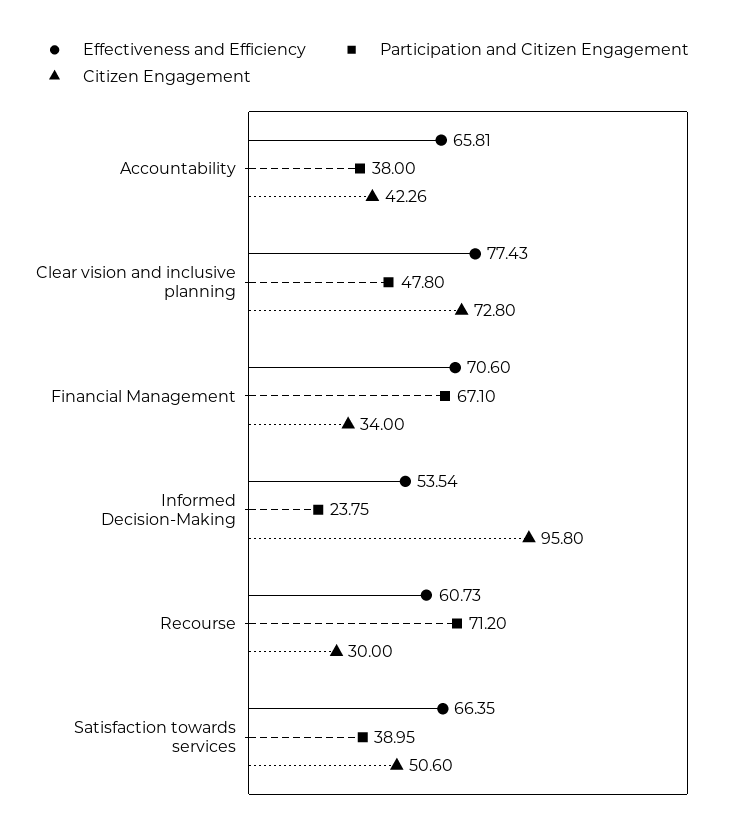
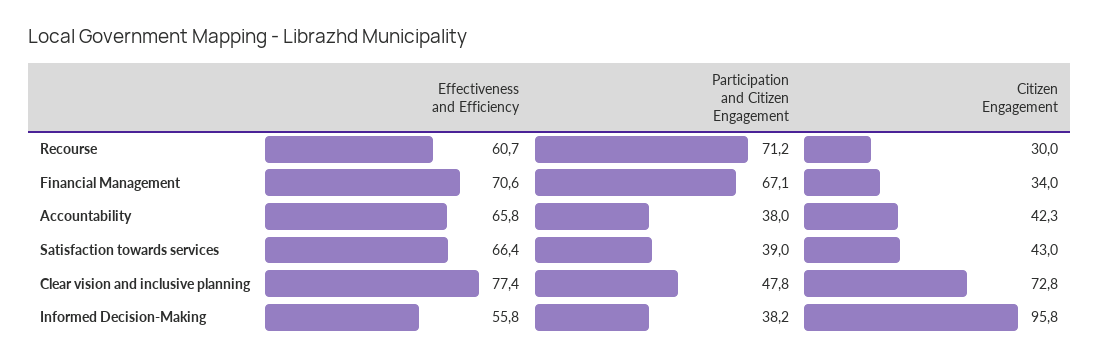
Effectiveness and Efficiency, Informed Decision-Making: 53.54 -> 55.8
Participation and Citizen Engagement, Informed Decision-Making: 23.75 -> 38.2
Citizen Engagement, Satisfaction towards services: 50.6 -> 43

